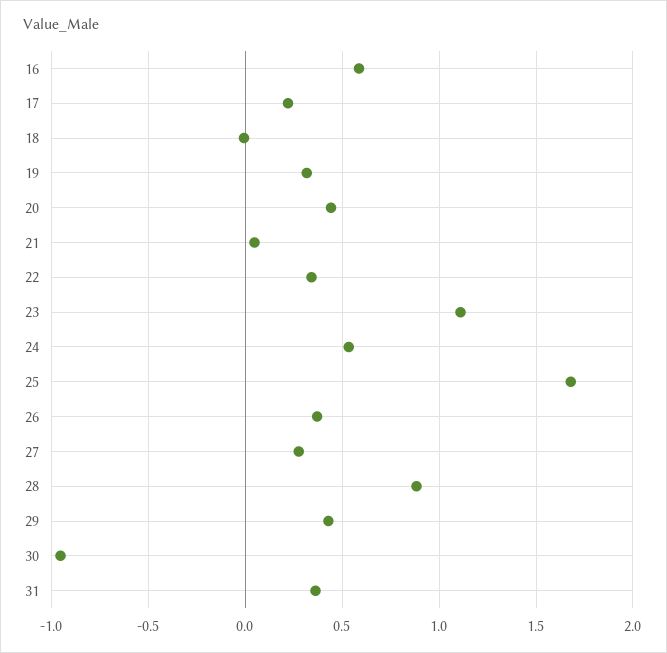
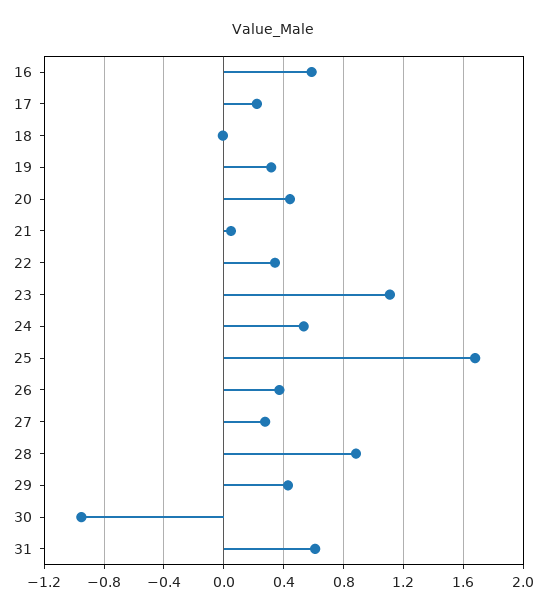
31: 0.35 -> 0.6

